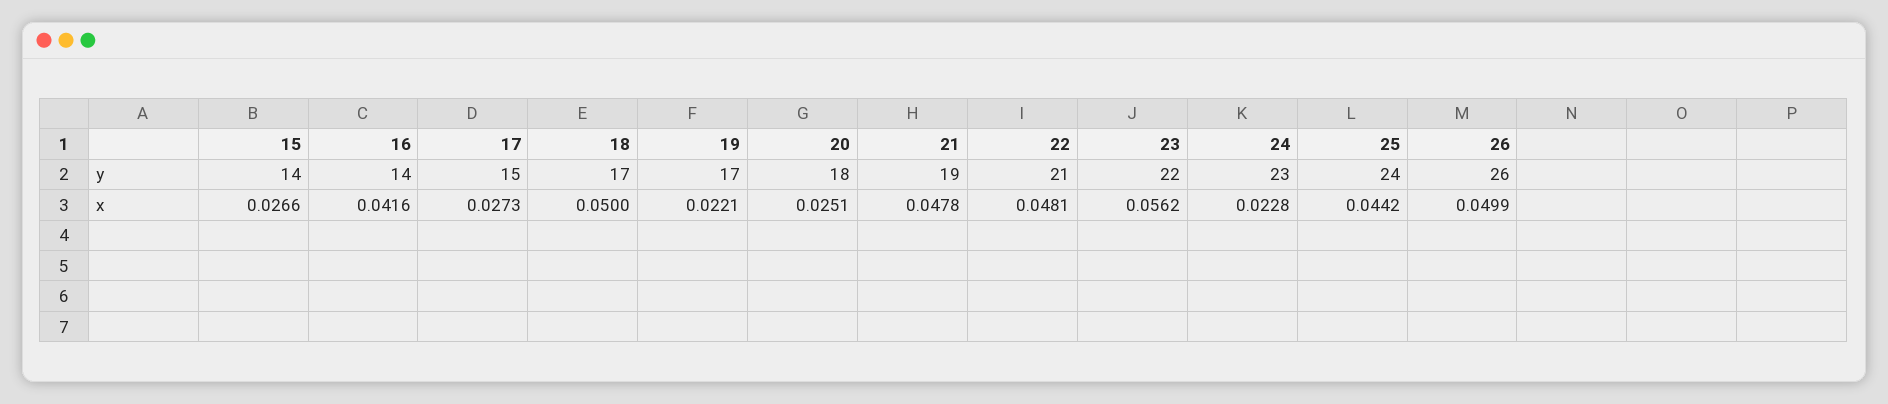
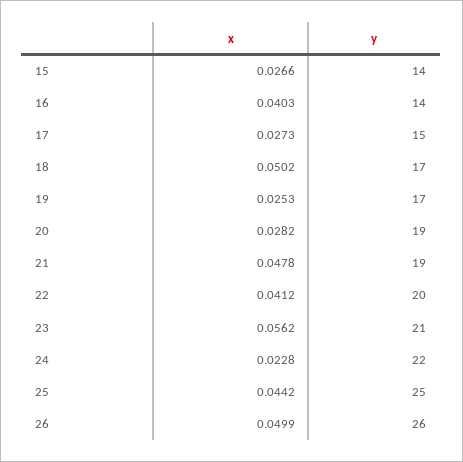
20, y: 18 -> 19
22, y: 21 -> 20
23, y: 22 -> 21
24, y: 23 -> 22
25, y: 24 -> 25
16, x: 0.0416 -> 0.0403
18, x: 0.05 -> 0.0502
19, x: 0.0221 -> 0.0253
20, x: 0.0251 -> 0.0282
22, x: 0.0481 -> 0.0412

